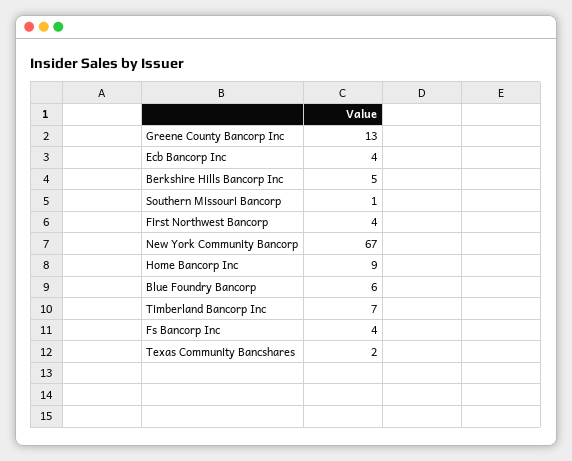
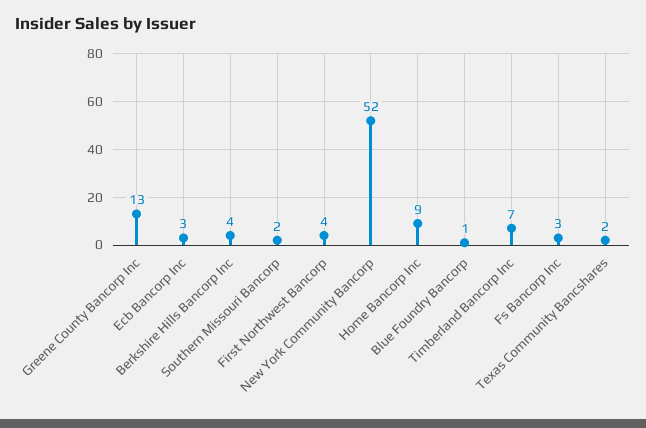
Ecb Bancorp Inc: 4 -> 3
Berkshire Hills Bancorp Inc: 5 -> 4
Southern Missouri Bancorp: 1 -> 2
New York Community Bancorp: 67 -> 52
Blue Foundry Bancorp: 6 -> 1
Fs Bancorp Inc: 4 -> 3

